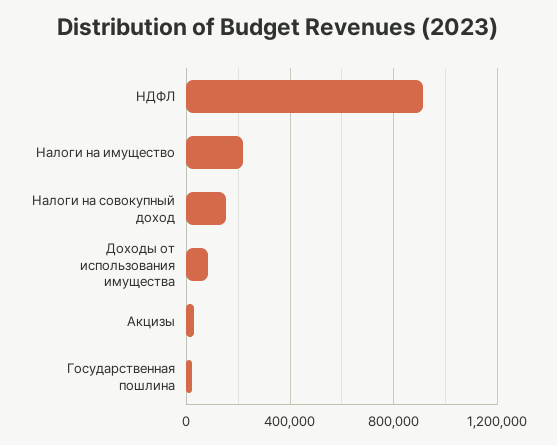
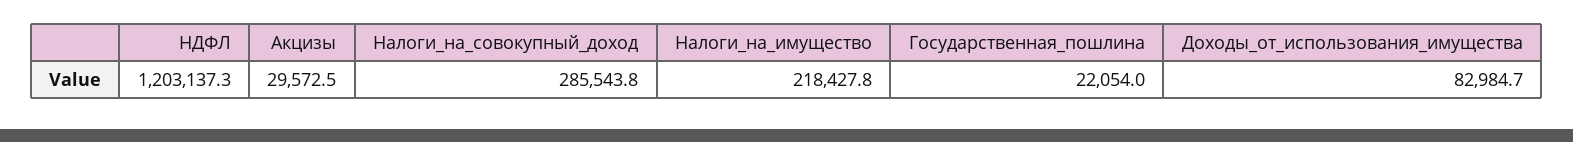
НДФЛ: 900000 -> 1203137.3
Налоги на совокупный доход: 150000 -> 285543.8

